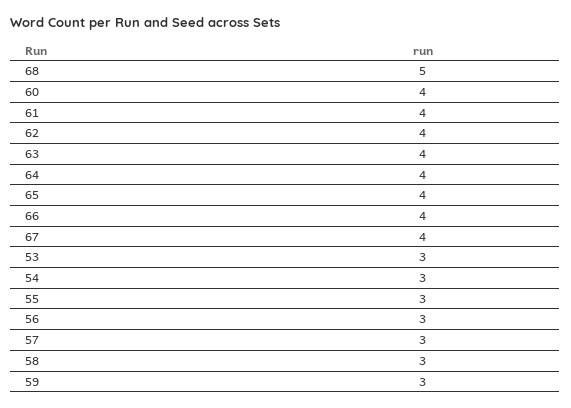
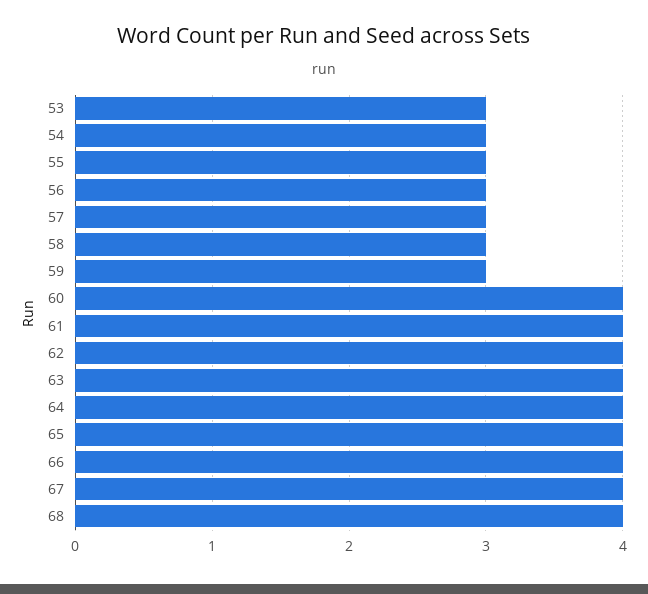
68: 5 -> 4

